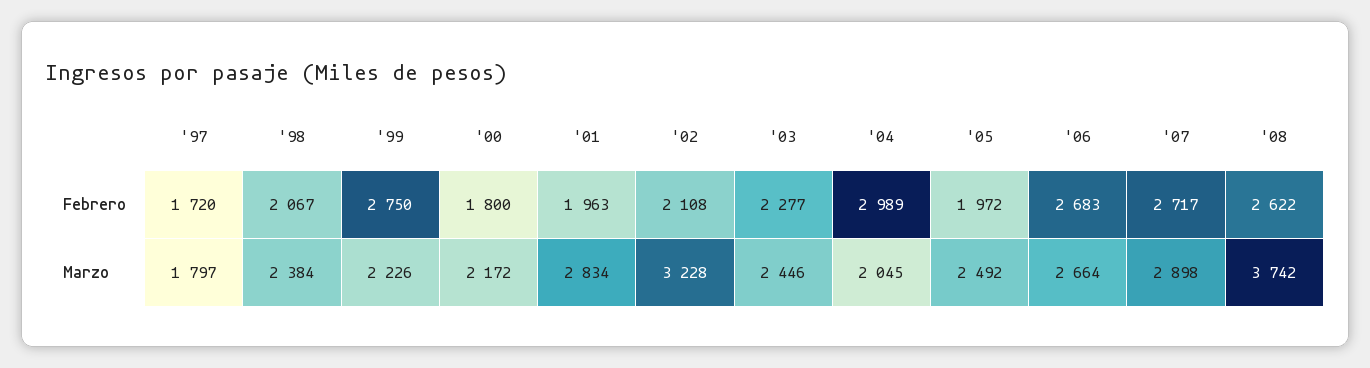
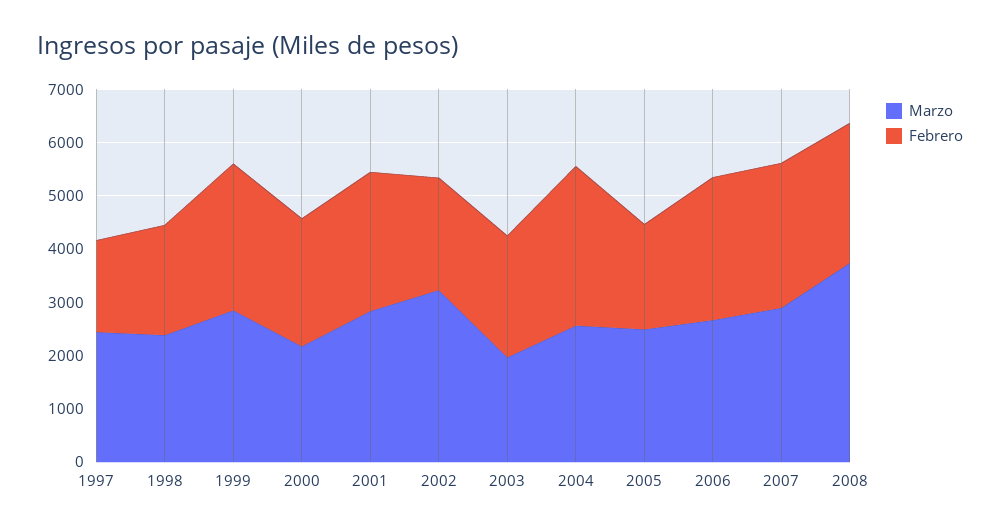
Febrero, '00: 1800 -> 2400
Febrero, '01: 1963 -> 2600
Marzo, '97: 1797 -> 2400
Marzo, '99: 2226 -> 2800
Marzo, '03: 2446 -> 2000
Marzo, '04: 2045 -> 2600

